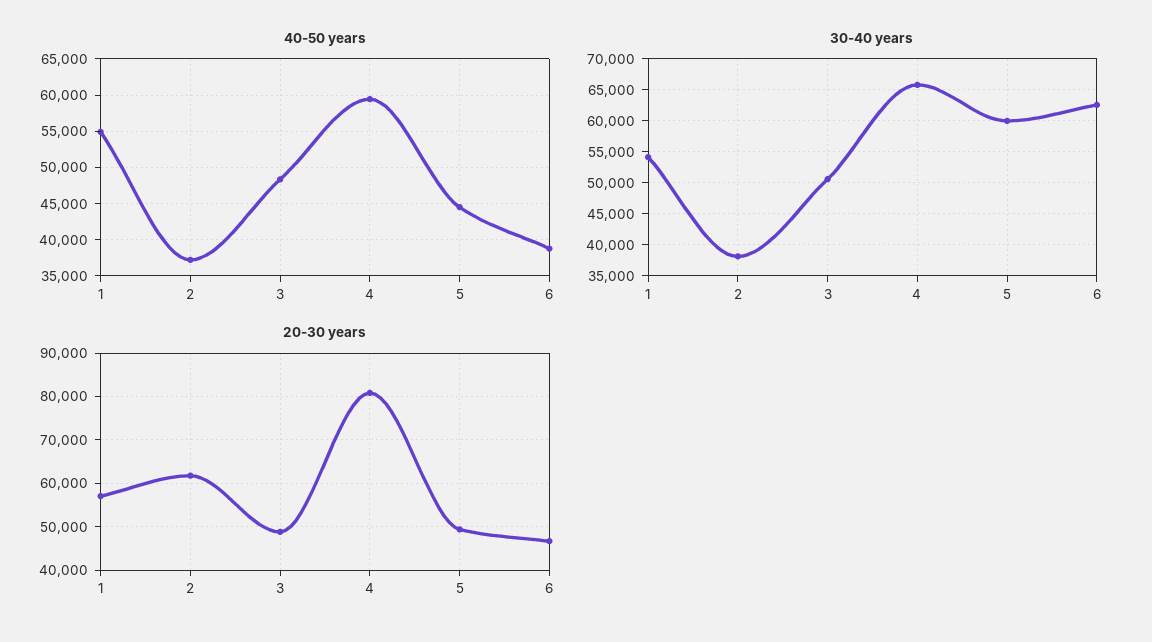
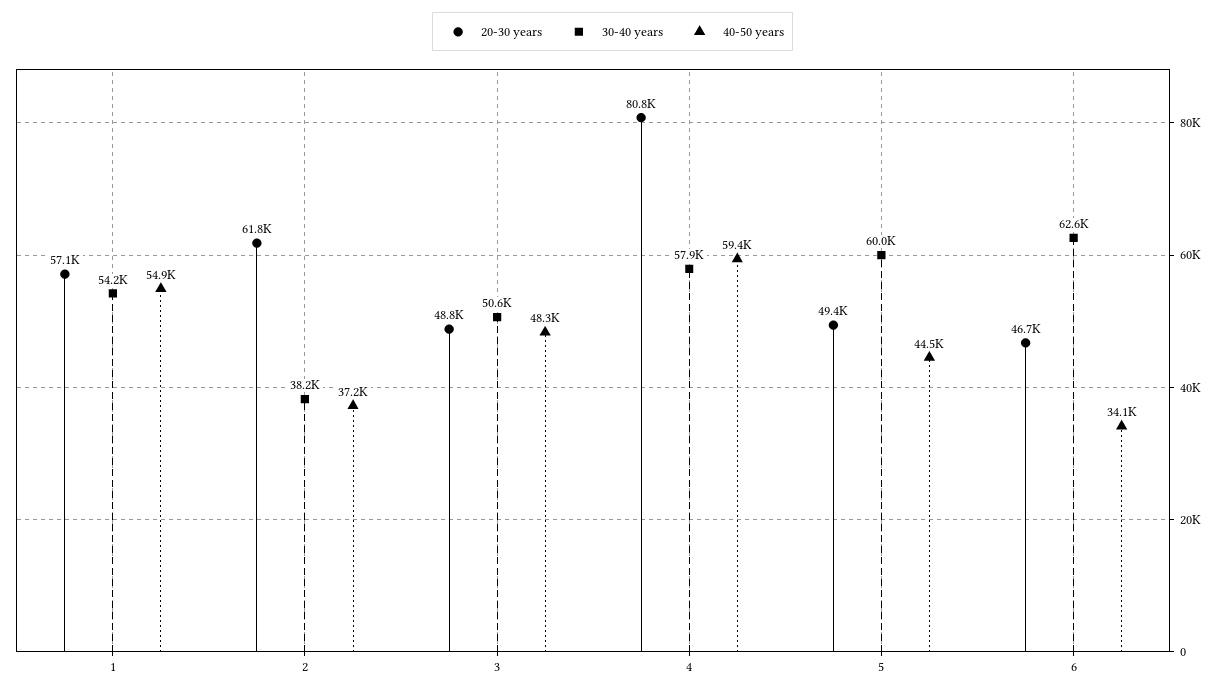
40-50 years, 6: 39000 -> 34100
30-40 years, 4: 66000 -> 57900

